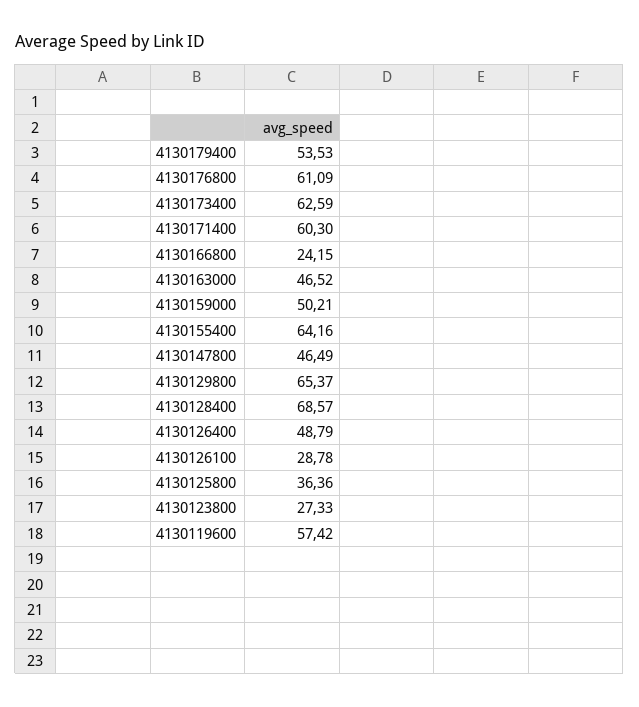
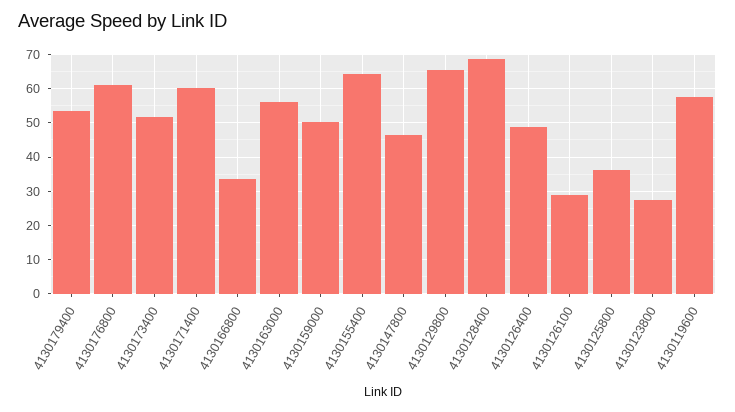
4130173400: 62.59 -> 52
4130166800: 24.15 -> 34
4130163000: 46.52 -> 56

